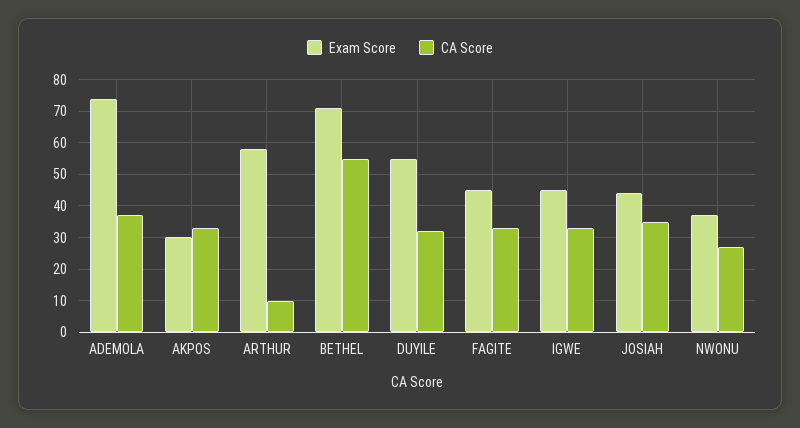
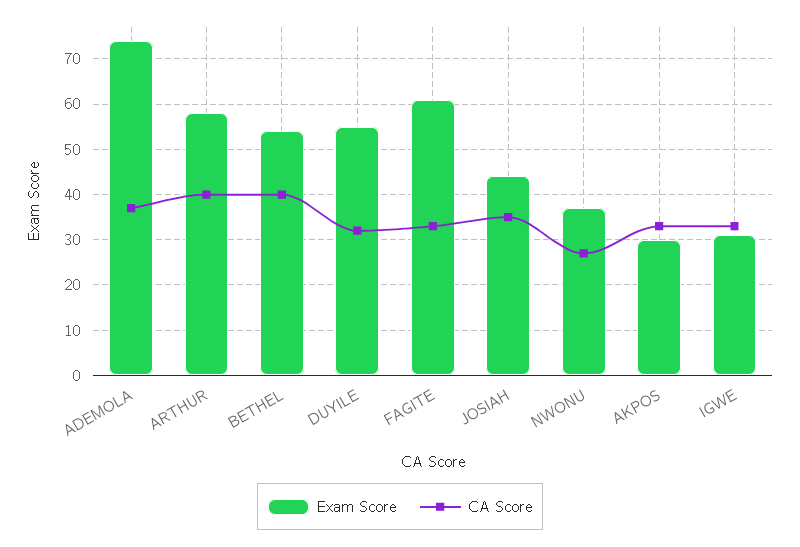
CA Score, ARTHUR: 10 -> 40
Exam Score, BETHEL: 70 -> 55
CA Score, BETHEL: 55 -> 40
Exam Score, FAGITE: 45 -> 60
Exam Score, IGWE: 45 -> 30

